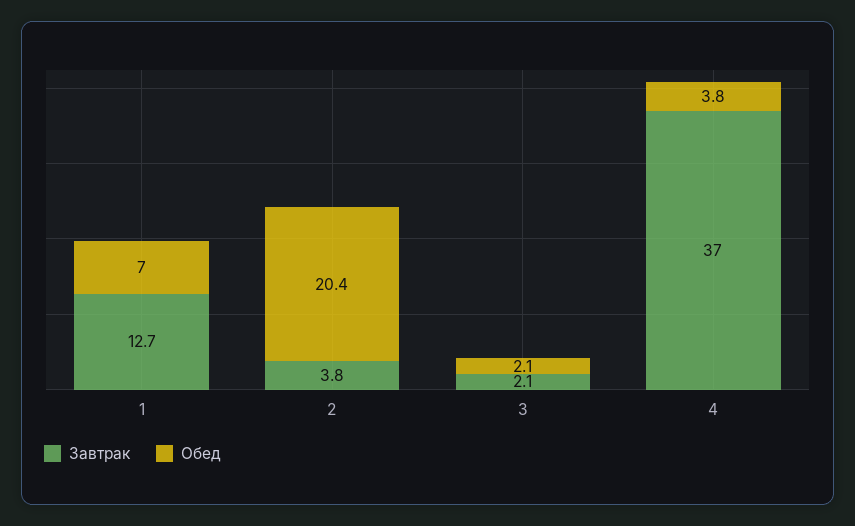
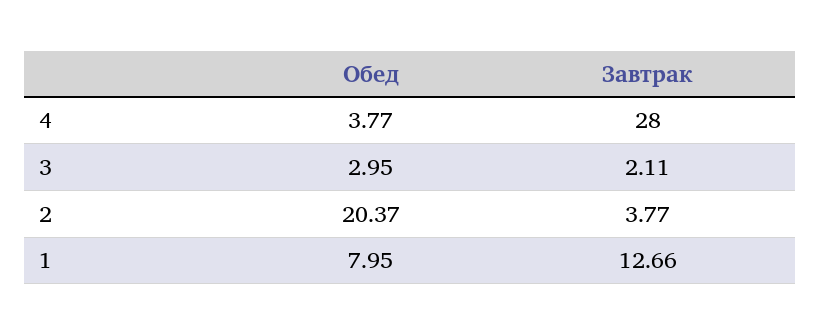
Обед, 1: 7 -> 7.95
Обед, 3: 2.1 -> 2.95
Завтрак, 4: 37 -> 28

